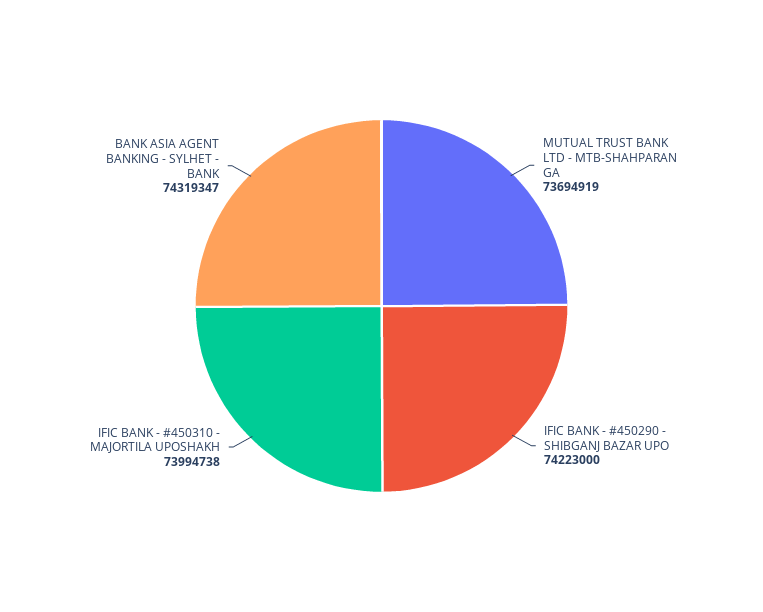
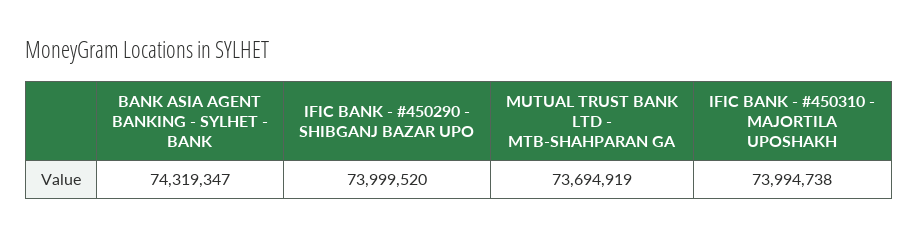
IFIC BANK - #450290 - SHIBGANJ BAZAR UPO: 74223000 -> 73999520

